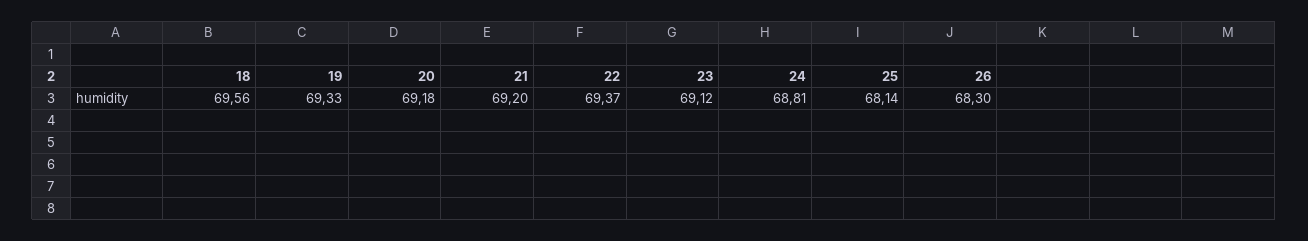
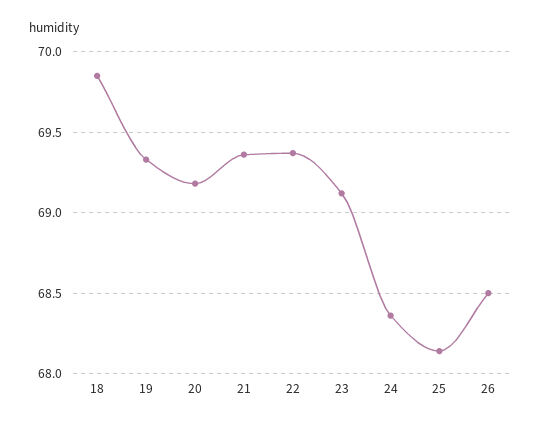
18: 69.56 -> 69.85
21: 69.2 -> 69.35
24: 68.81 -> 68.35
26: 68.3 -> 68.5

